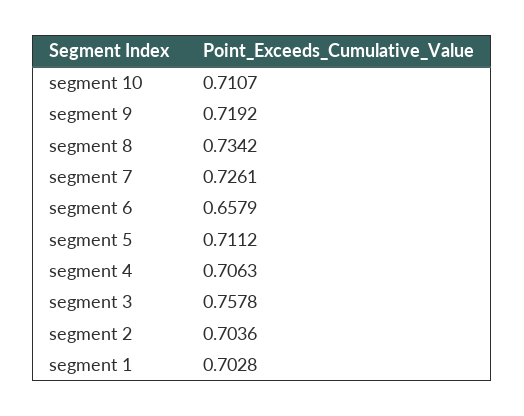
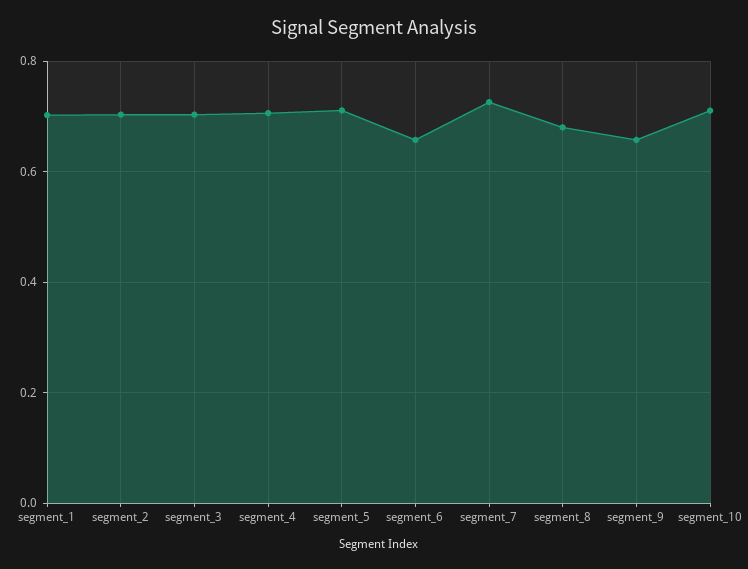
segment 9: 0.7192 -> 0.66
segment 8: 0.7342 -> 0.68
segment 3: 0.7578 -> 0.7

